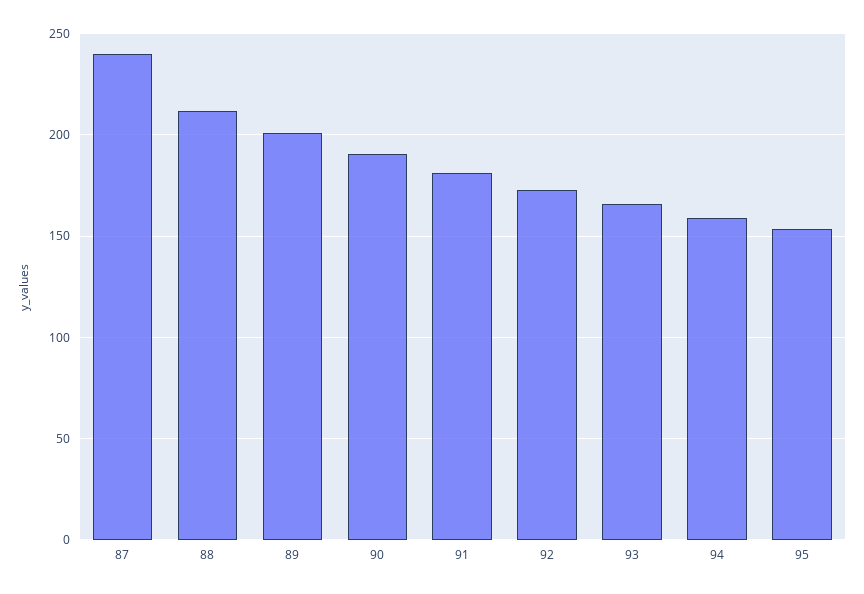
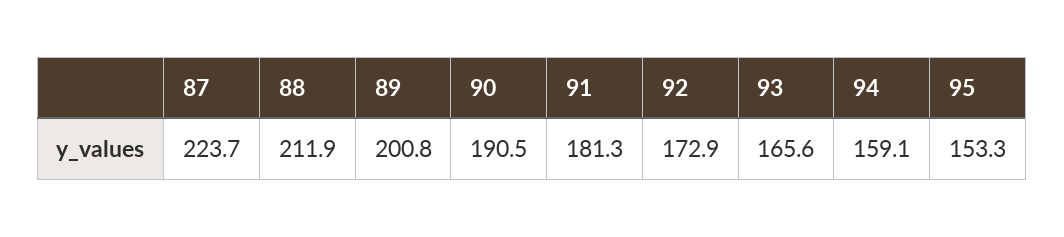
87: 240 -> 223.7

